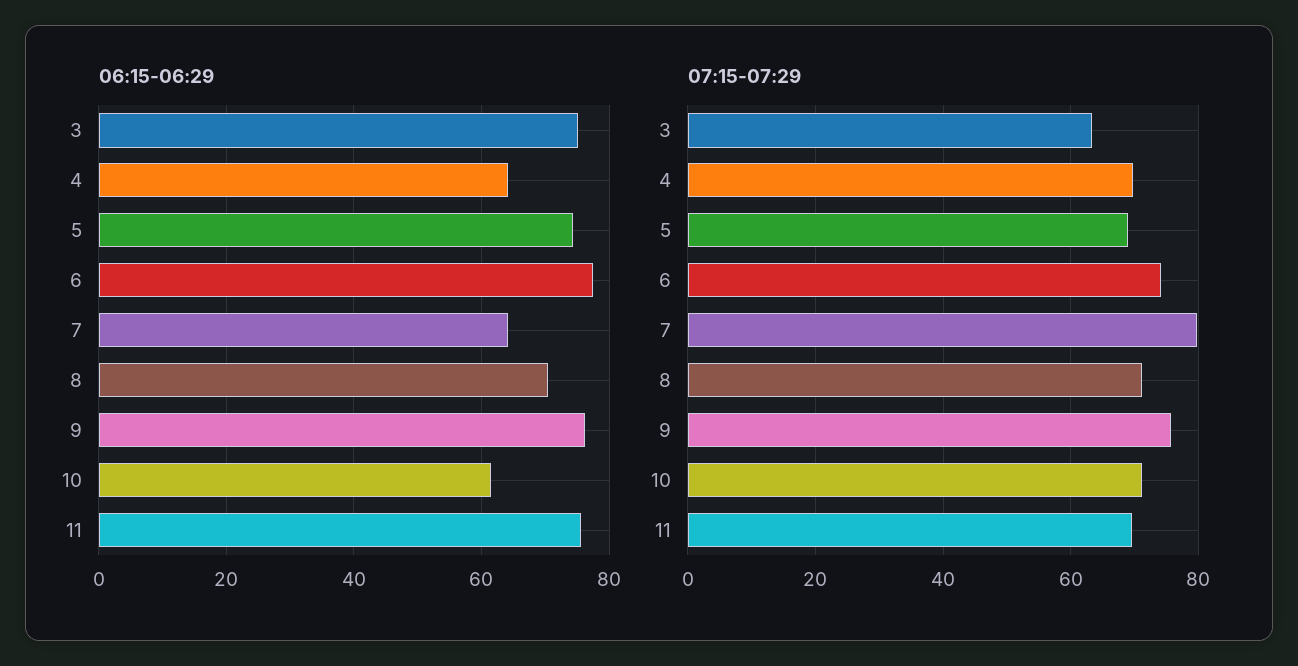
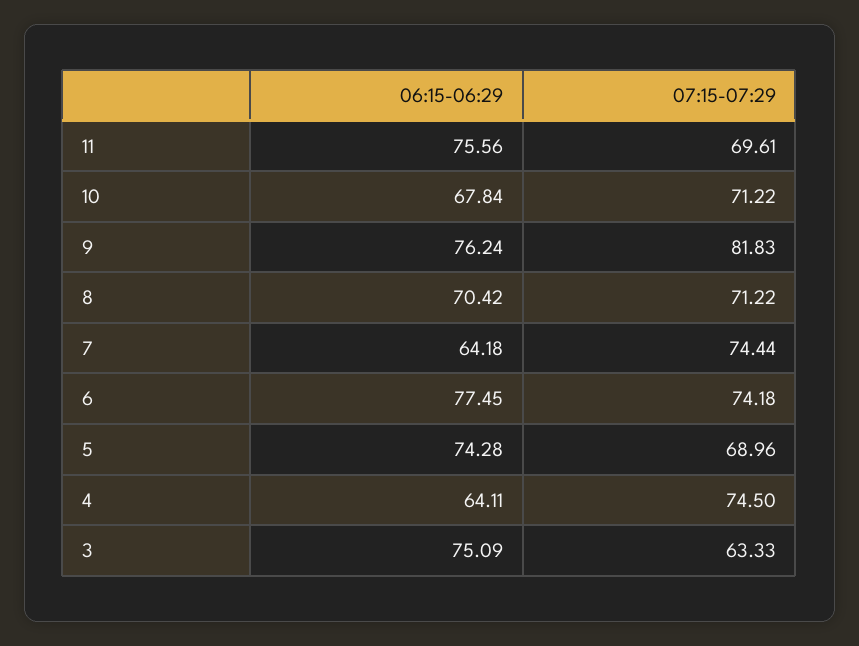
06:15-06:29, 10: 62 -> 67.84
07:15-07:29, 4: 70 -> 74.5
07:15-07:29, 7: 80 -> 74.44
07:15-07:29, 9: 76 -> 81.83

